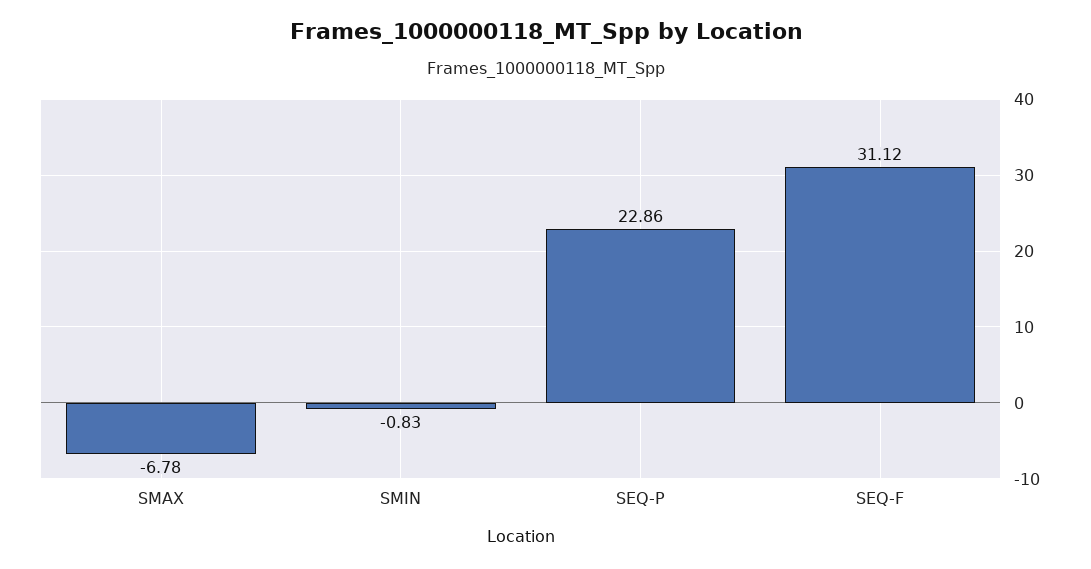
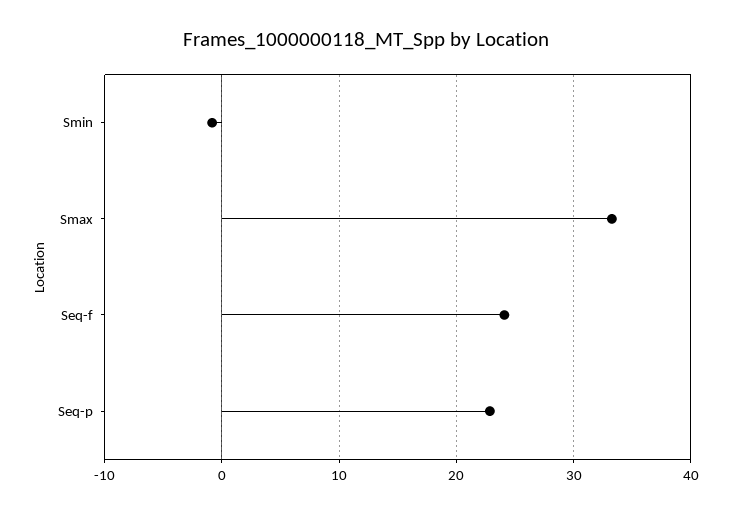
SMAX: -6.78 -> 33
SEQ-F: 31.12 -> 24

